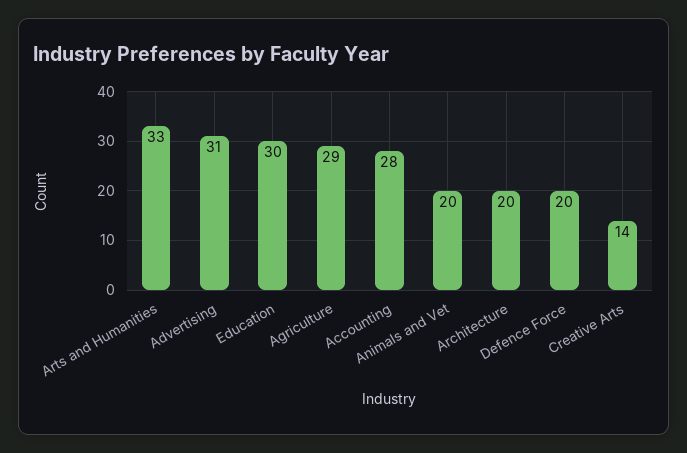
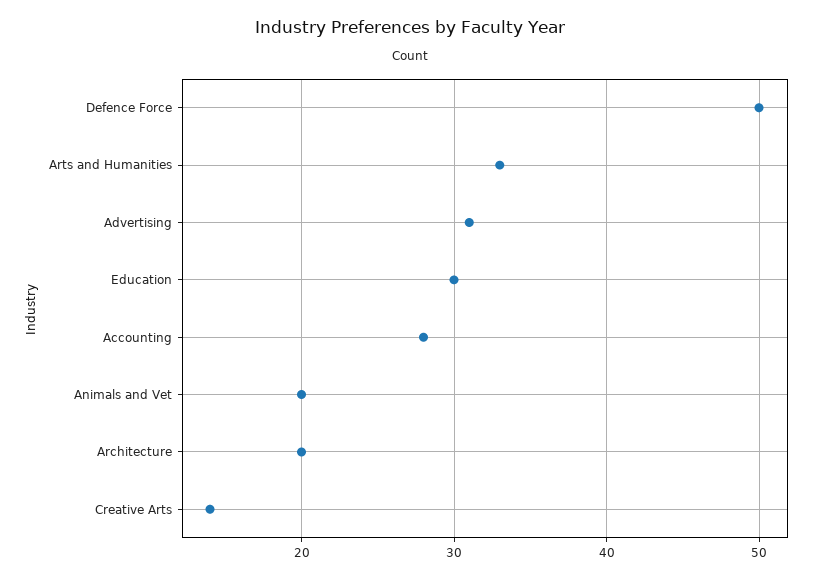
Agriculture: 29 -> none
Defence Force: 20 -> 50

